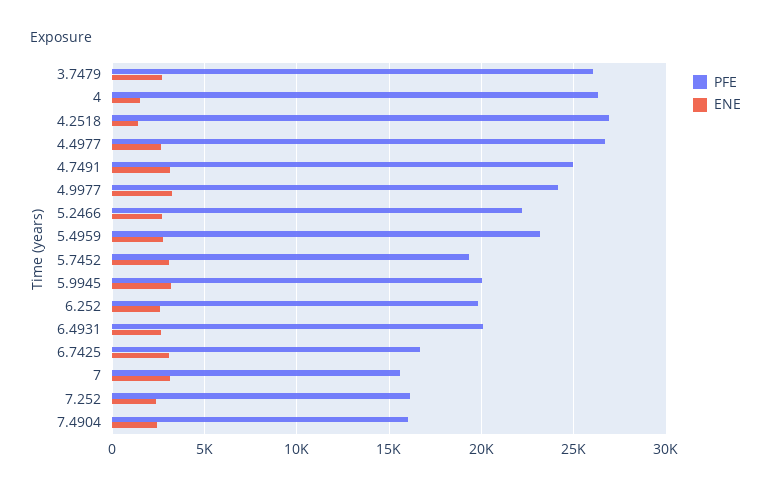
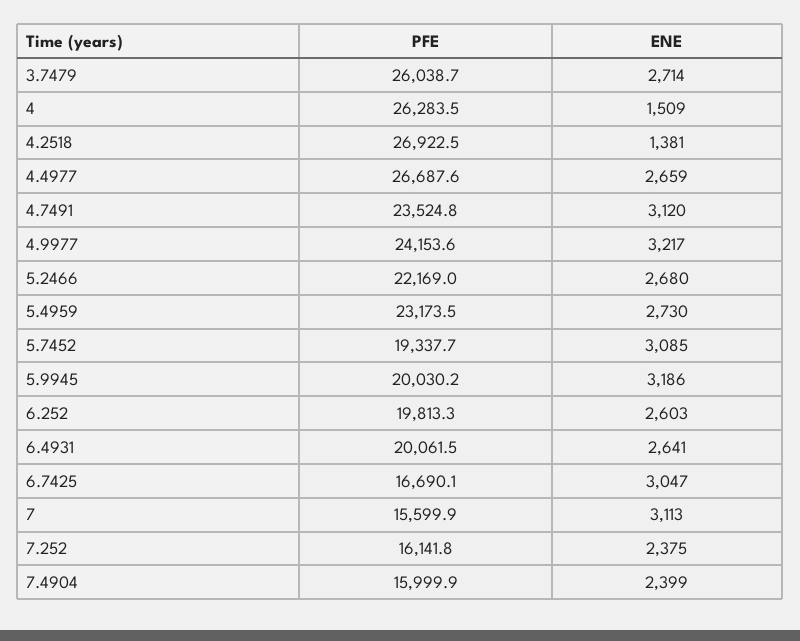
PFE, 4.7491: 25000 -> 23524.8

